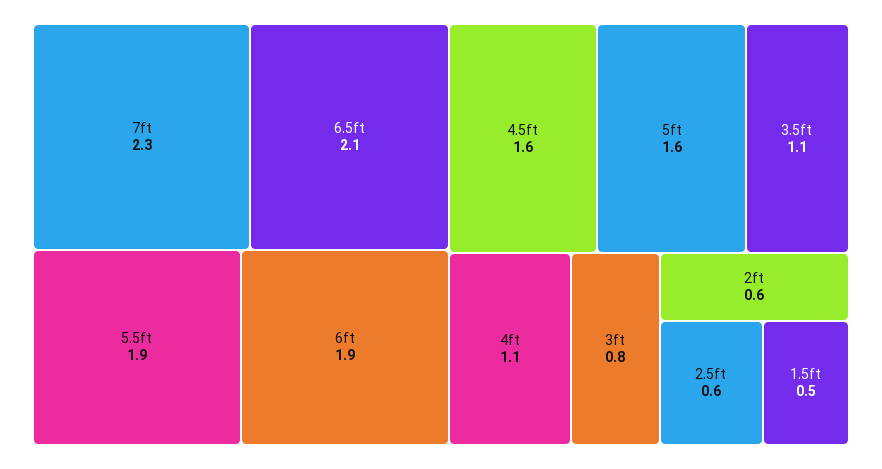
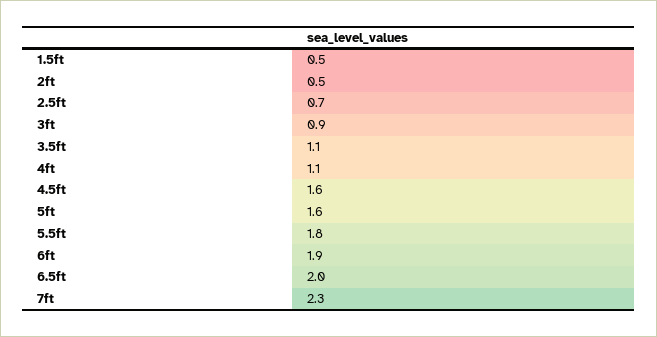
6.5ft: 2.1 -> 2
5.5ft: 1.9 -> 1.8
3ft: 0.8 -> 0.9
2ft: 0.6 -> 0.5
2.5ft: 0.6 -> 0.7

